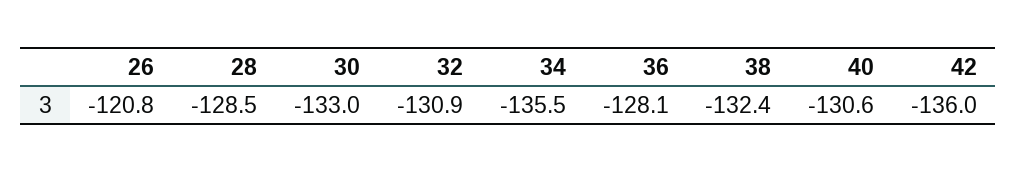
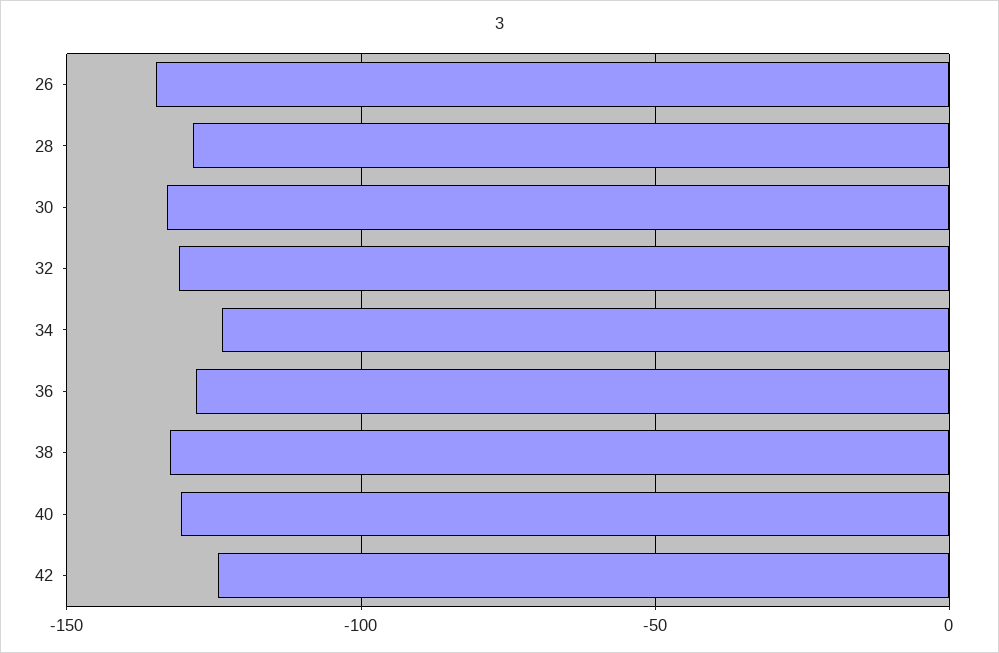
26: -120.8 -> -135
34: -135.5 -> -125
42: -136 -> -125

